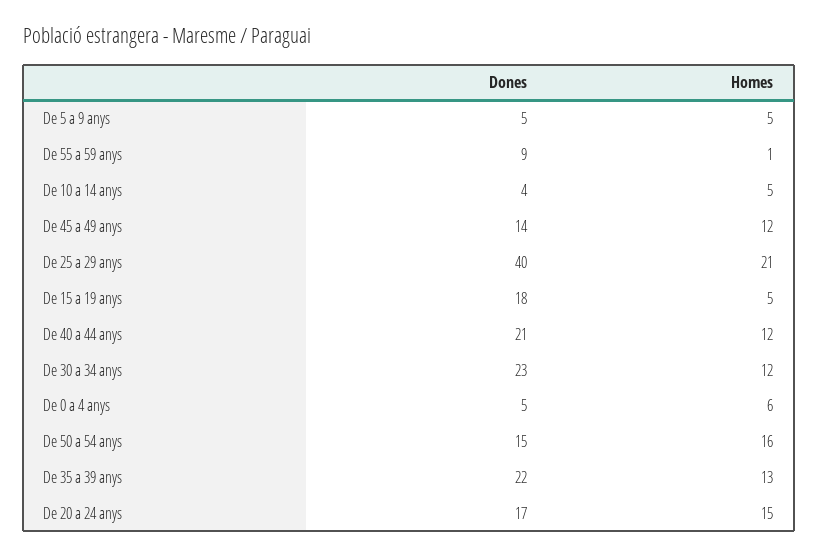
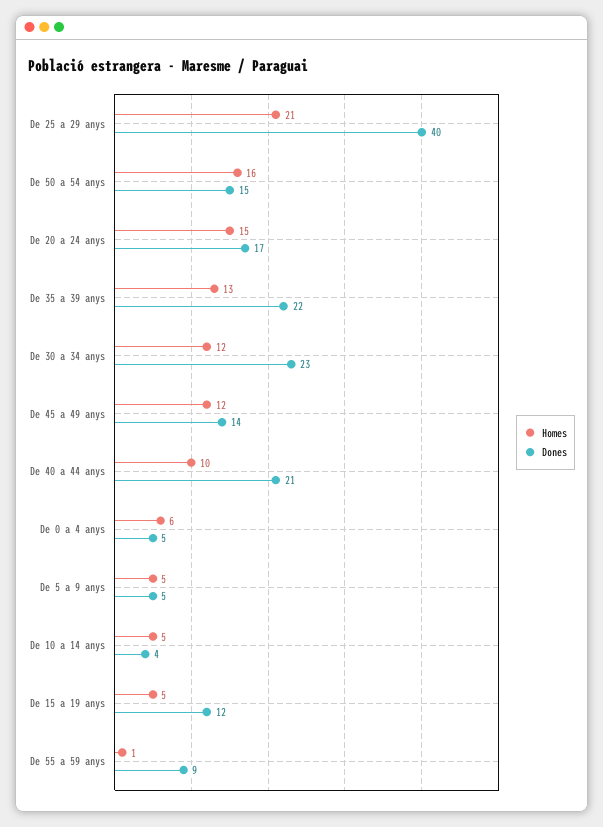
Dones, De 15 a 19 anys: 18 -> 12
Homes, De 40 a 44 anys: 12 -> 10

